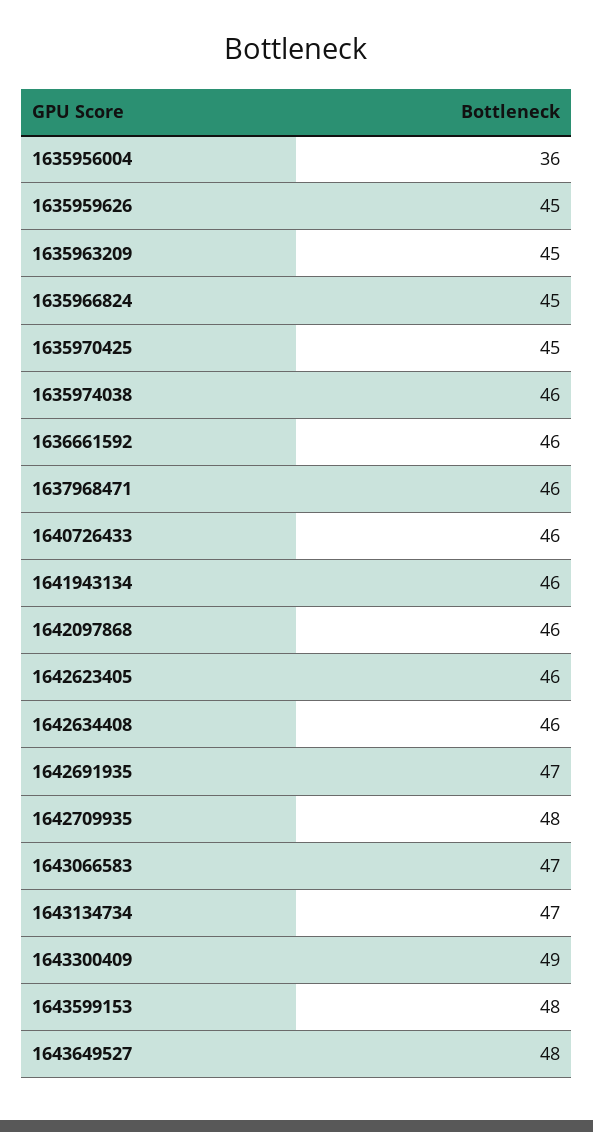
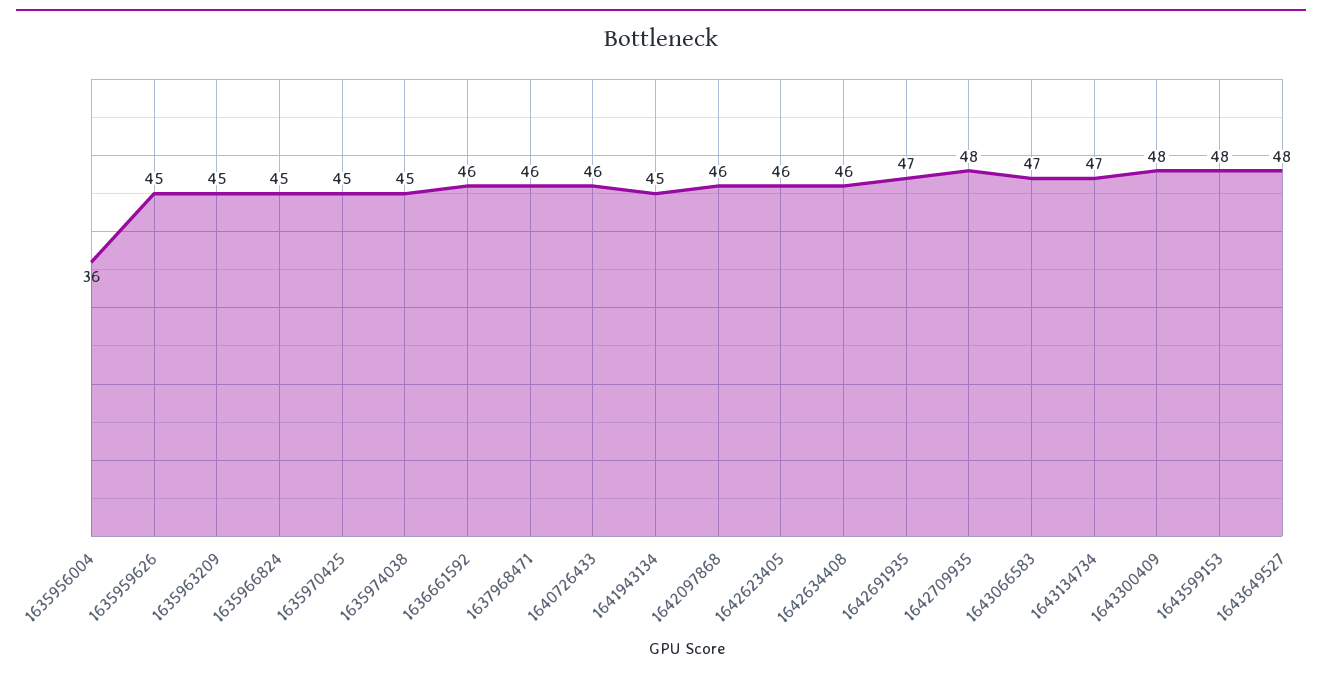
1635974038: 46 -> 45
1641943134: 46 -> 45
1643300409: 49 -> 48

